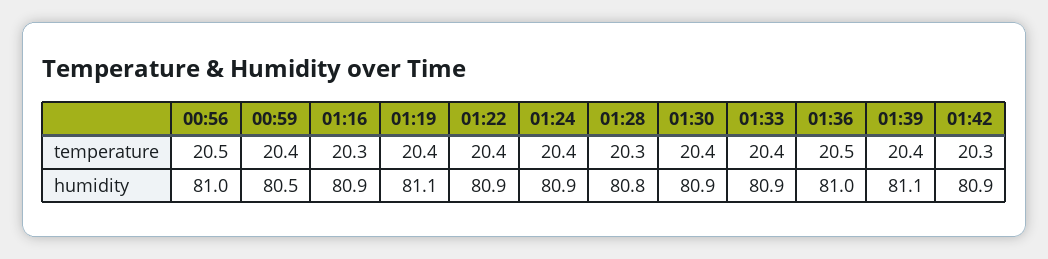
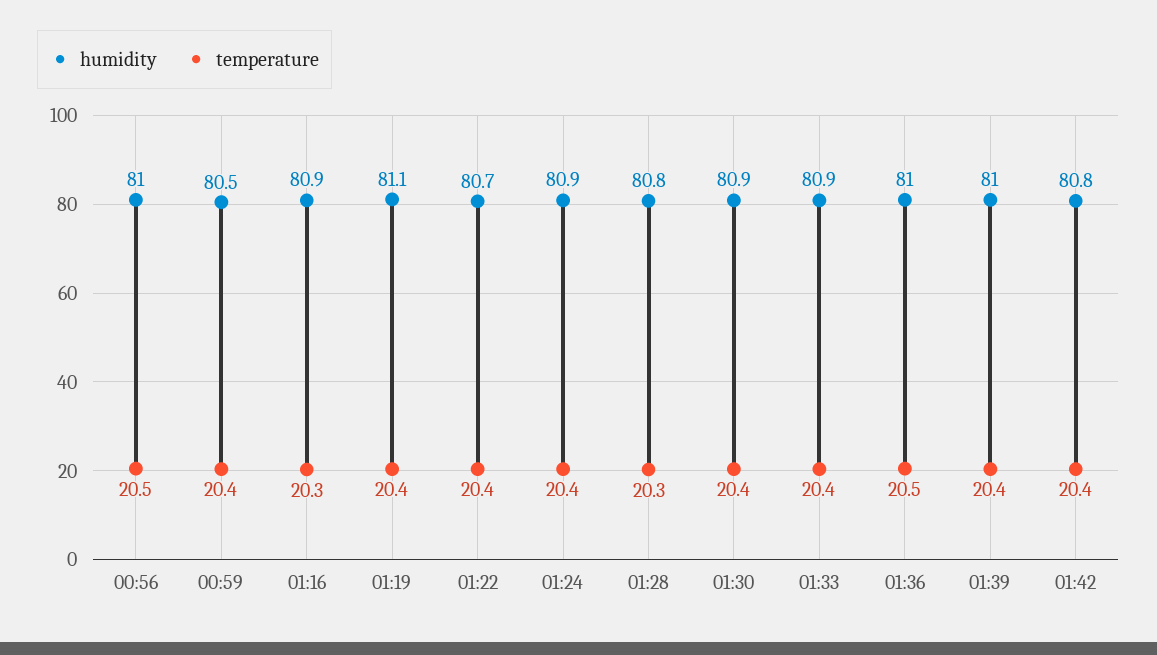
temperature, 01:42: 20.3 -> 20.4
humidity, 01:22: 80.9 -> 80.7
humidity, 01:39: 81.1 -> 81
humidity, 01:42: 80.9 -> 80.8

